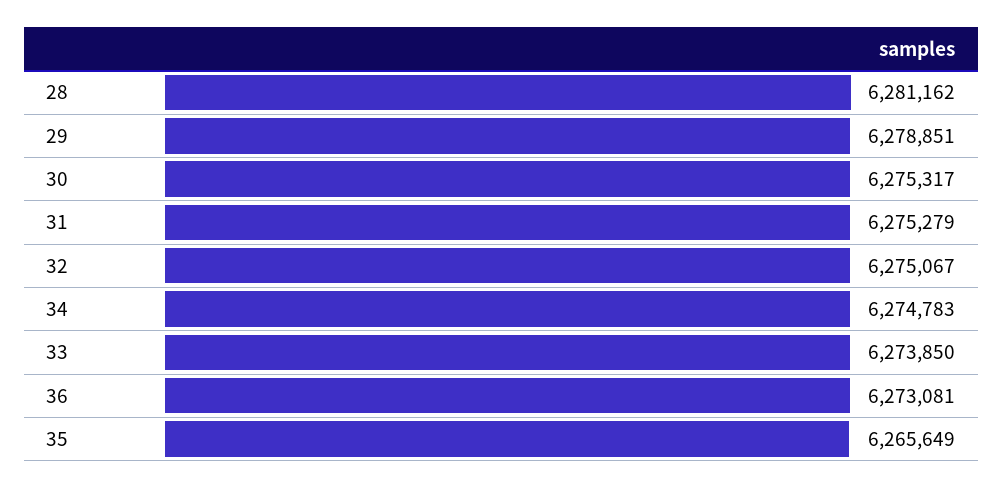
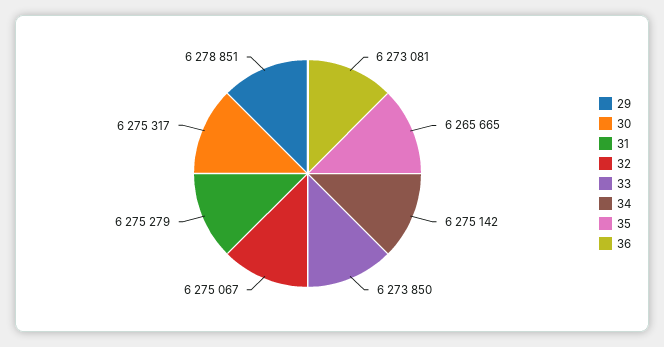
28: 6281162 -> none
34: 6274783 -> 6275142
35: 6265649 -> 6265665

